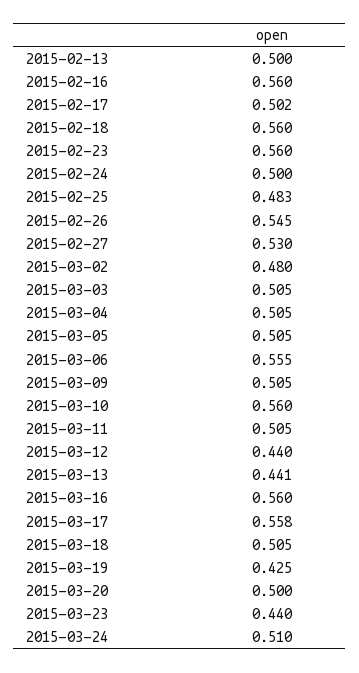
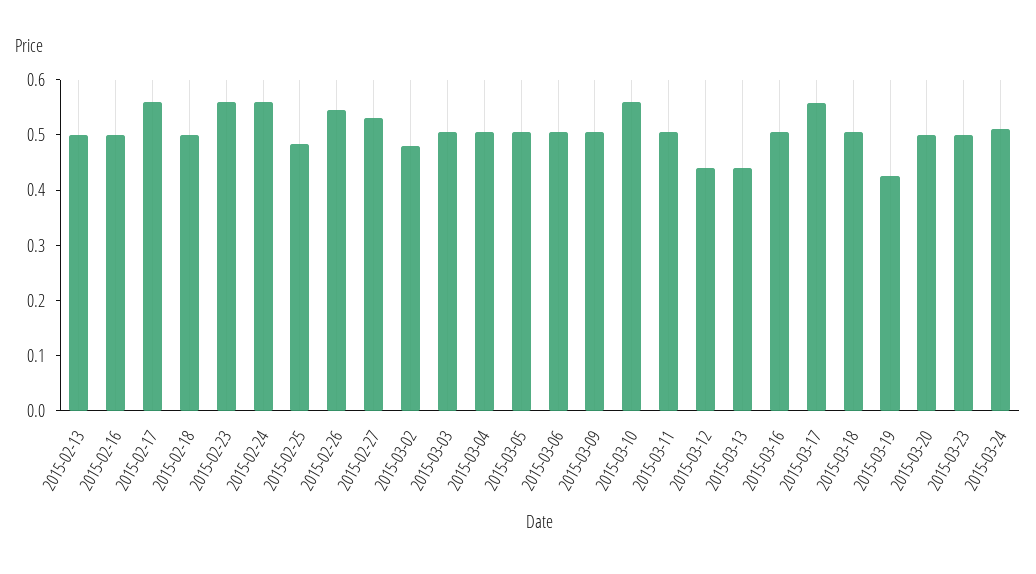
2015-02-16: 0.56 -> 0.5
2015-02-17: 0.502 -> 0.56
2015-02-18: 0.56 -> 0.5
2015-02-24: 0.5 -> 0.56
2015-03-06: 0.555 -> 0.5
2015-03-16: 0.56 -> 0.5
2015-03-23: 0.44 -> 0.5

